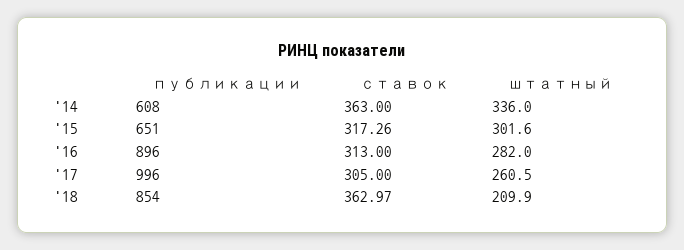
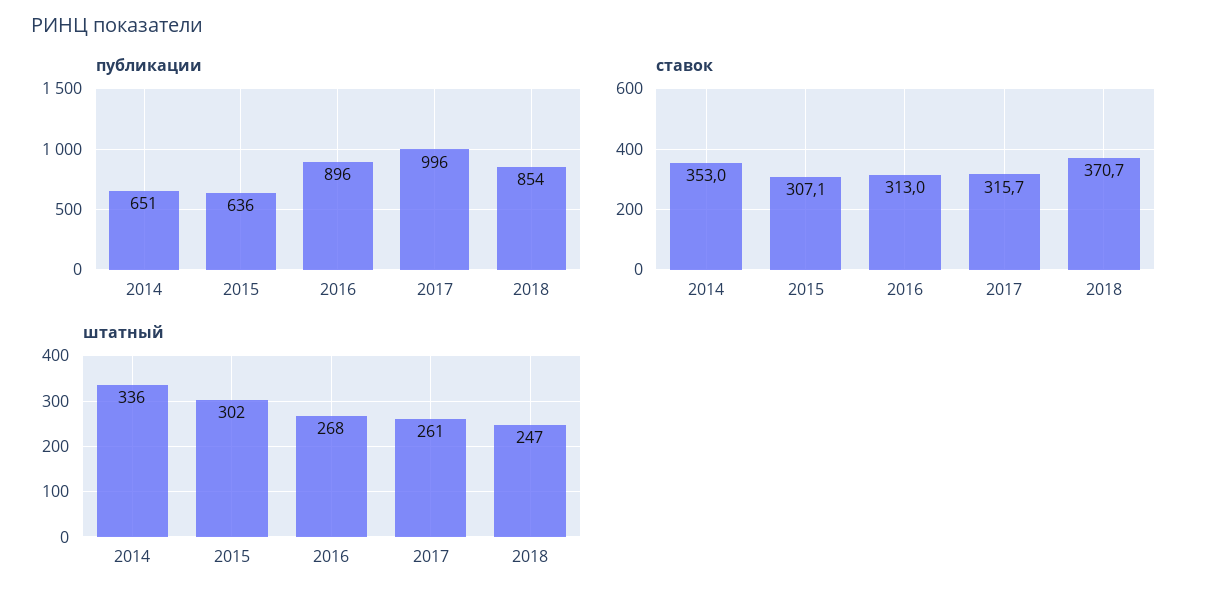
публикации, '14: 608 -> 651
ставок, '14: 363 -> 353
публикации, '15: 651 -> 636
ставок, '15: 317.26 -> 307.1
штатный, '16: 282 -> 268
ставок, '17: 305 -> 315.7
ставок, '18: 362.97 -> 370.7
штатный, '18: 209.9 -> 247

